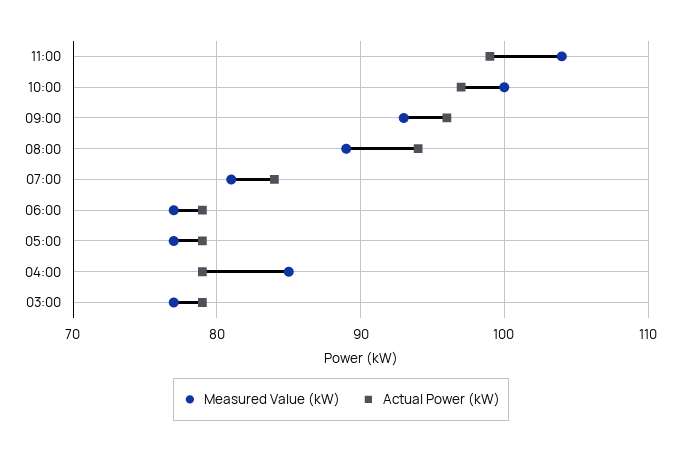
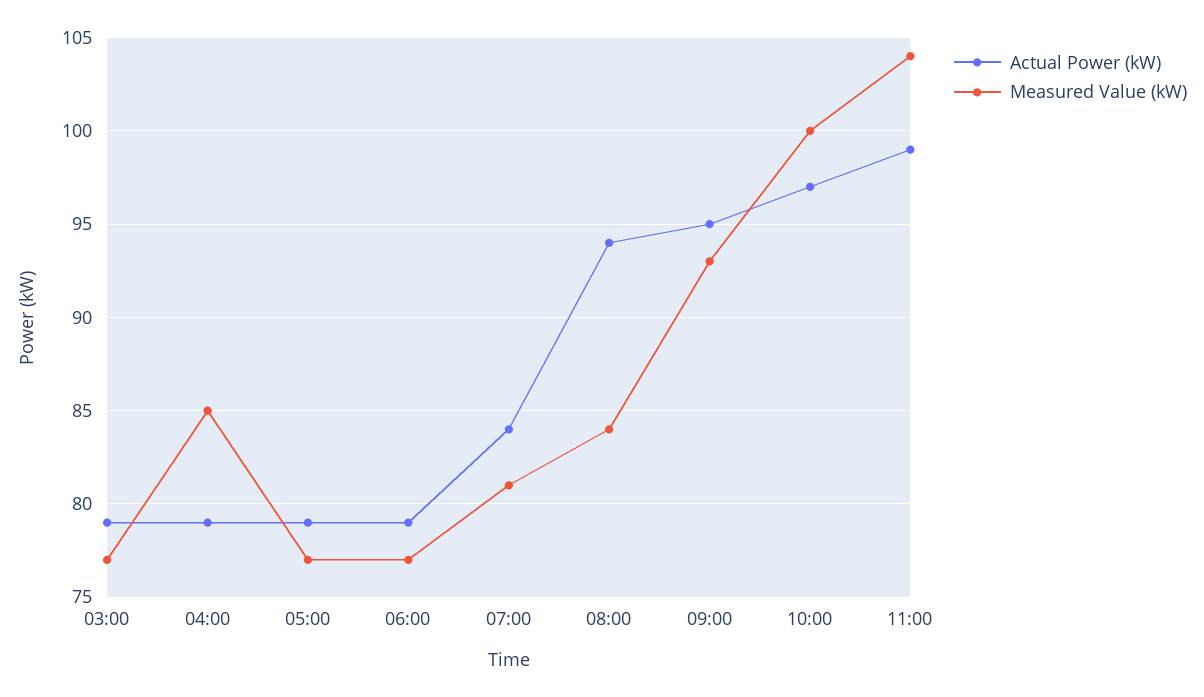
Actual Power (kW), 09:00: 96 -> 95
Measured Value (kW), 08:00: 89 -> 84

